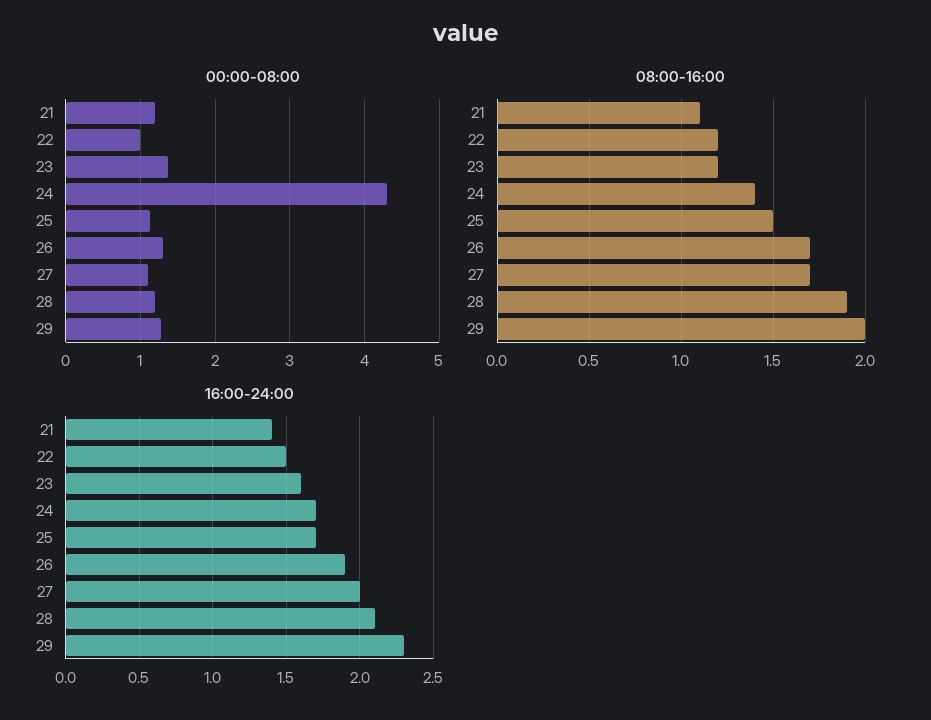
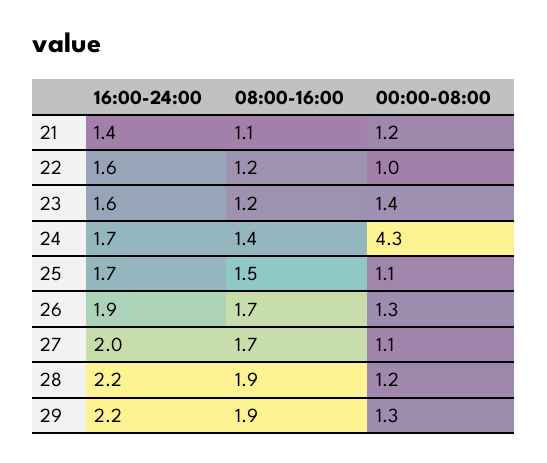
08:00-16:00, 29: 2 -> 1.9
16:00-24:00, 22: 1.5 -> 1.6
16:00-24:00, 28: 2.1 -> 2.2
16:00-24:00, 29: 2.3 -> 2.2

